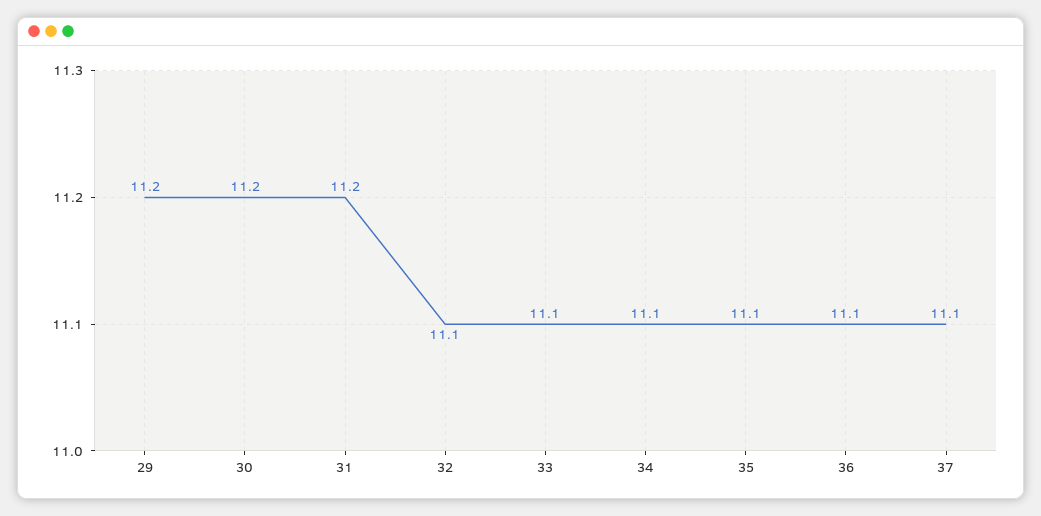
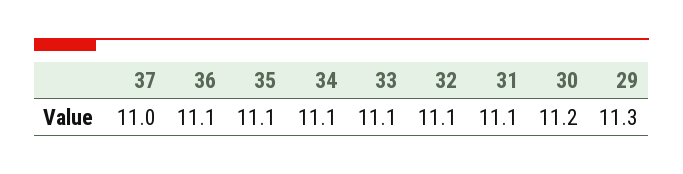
29: 11.2 -> 11.3
31: 11.2 -> 11.1
37: 11.1 -> 11

